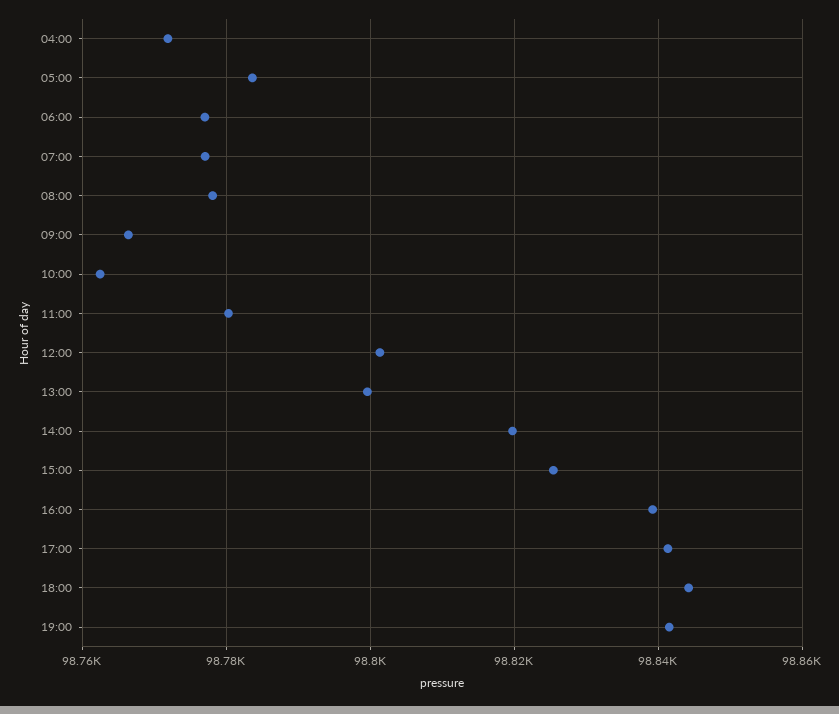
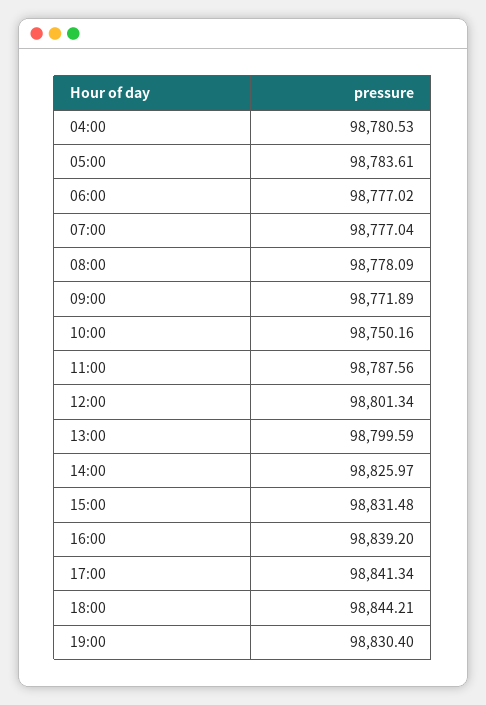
04:00: 98772 -> 98780.53
09:00: 98766 -> 98771.89
10:00: 98762 -> 98750.16
11:00: 98780 -> 98787.56
14:00: 98820 -> 98825.97
15:00: 98826 -> 98831.48
19:00: 98842 -> 98830.4

